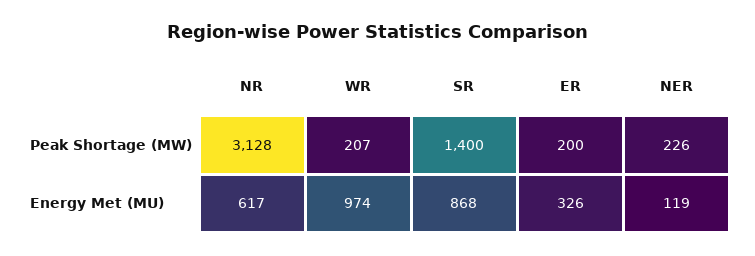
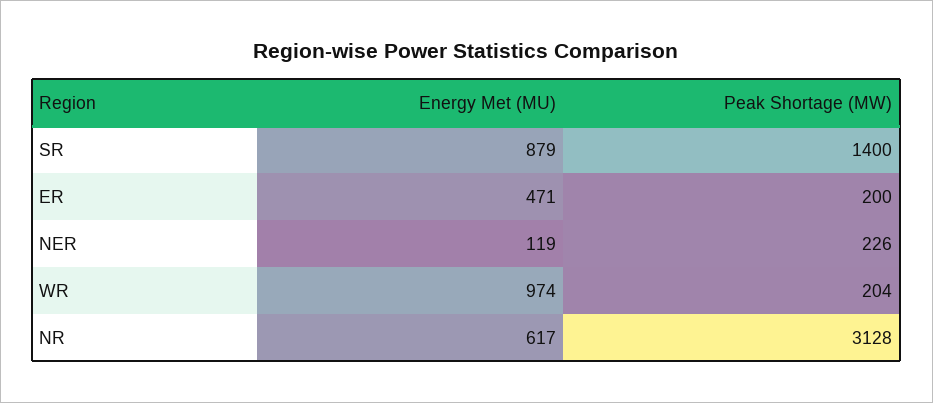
WR, Peak Shortage (MW): 207 -> 204
SR, Energy Met (MU): 868 -> 879
ER, Energy Met (MU): 326 -> 471

